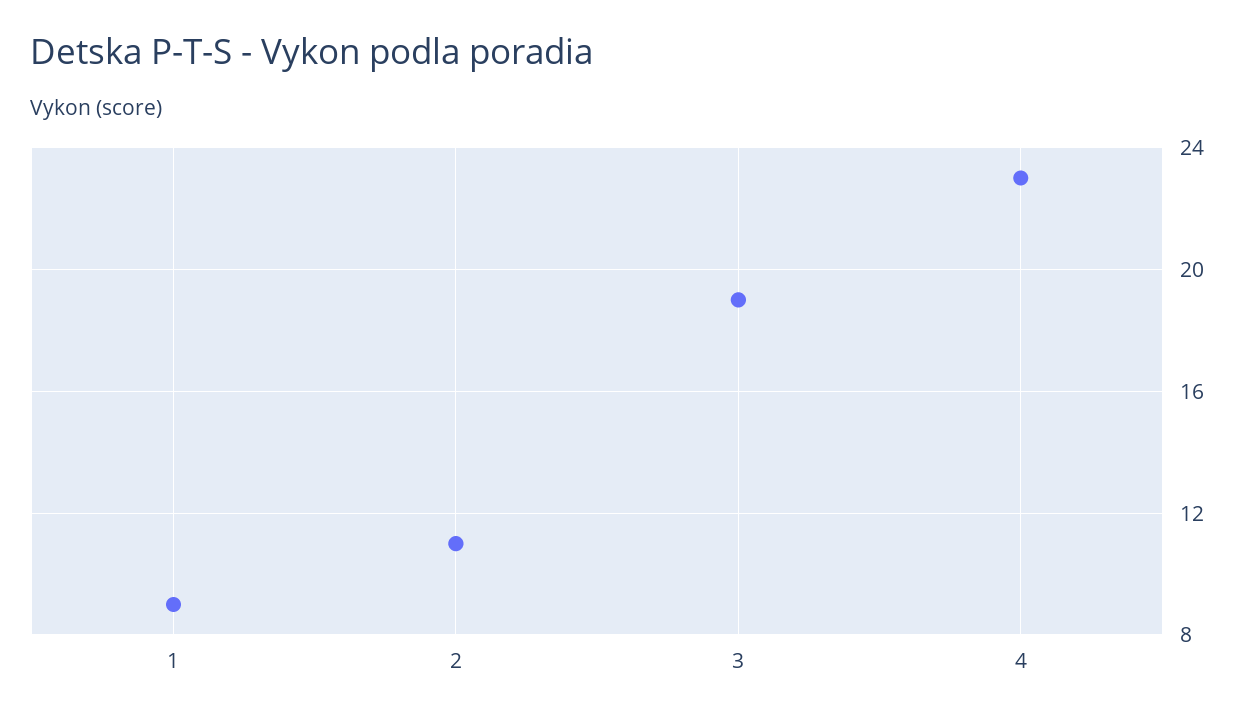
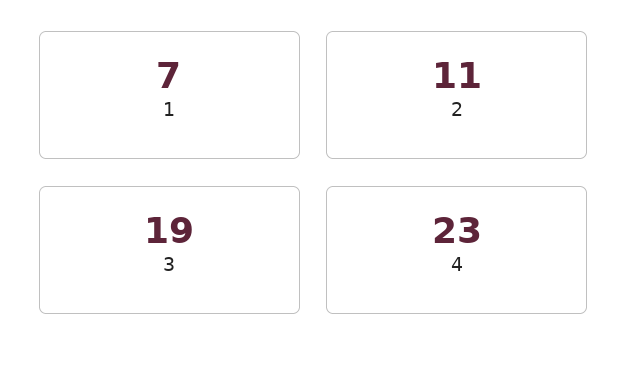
1: 9 -> 7

